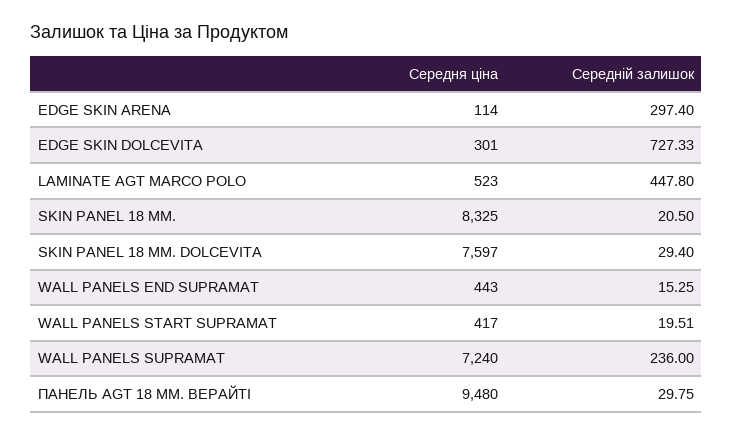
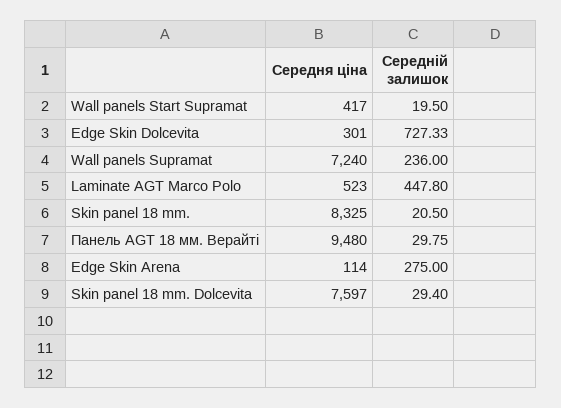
Середній залишок, EDGE SKIN ARENA: 297.4 -> 275
Середня ціна, WALL PANELS END SUPRAMAT: 443 -> none
Середній залишок, WALL PANELS END SUPRAMAT: 15.25 -> none
Середній залишок, WALL PANELS START SUPRAMAT: 19.51 -> 19.5

